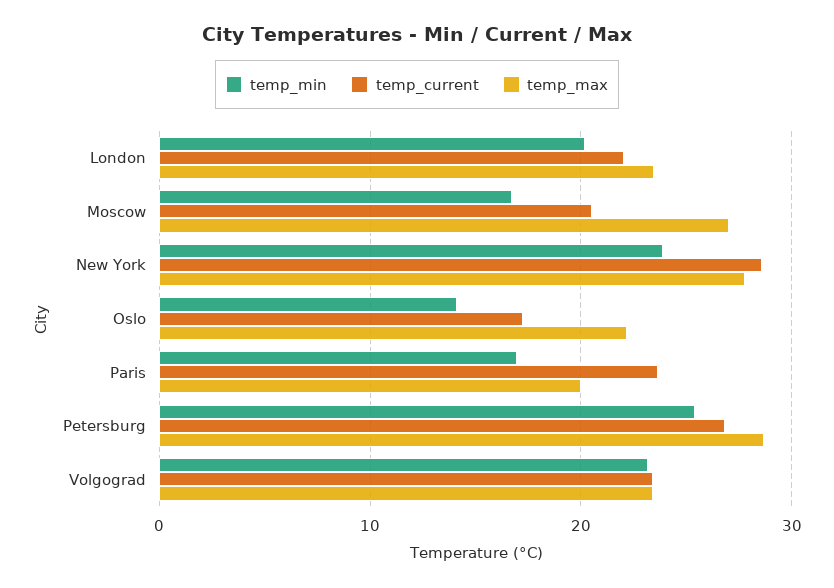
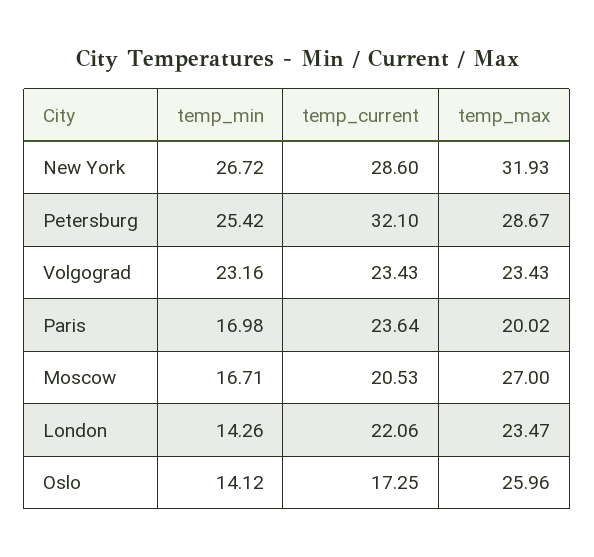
temp_min, London: 20 -> 14.26
temp_min, New York: 24 -> 26.72
temp_max, New York: 28 -> 31.93
temp_max, Oslo: 22 -> 25.96
temp_current, Petersburg: 27 -> 32.1

